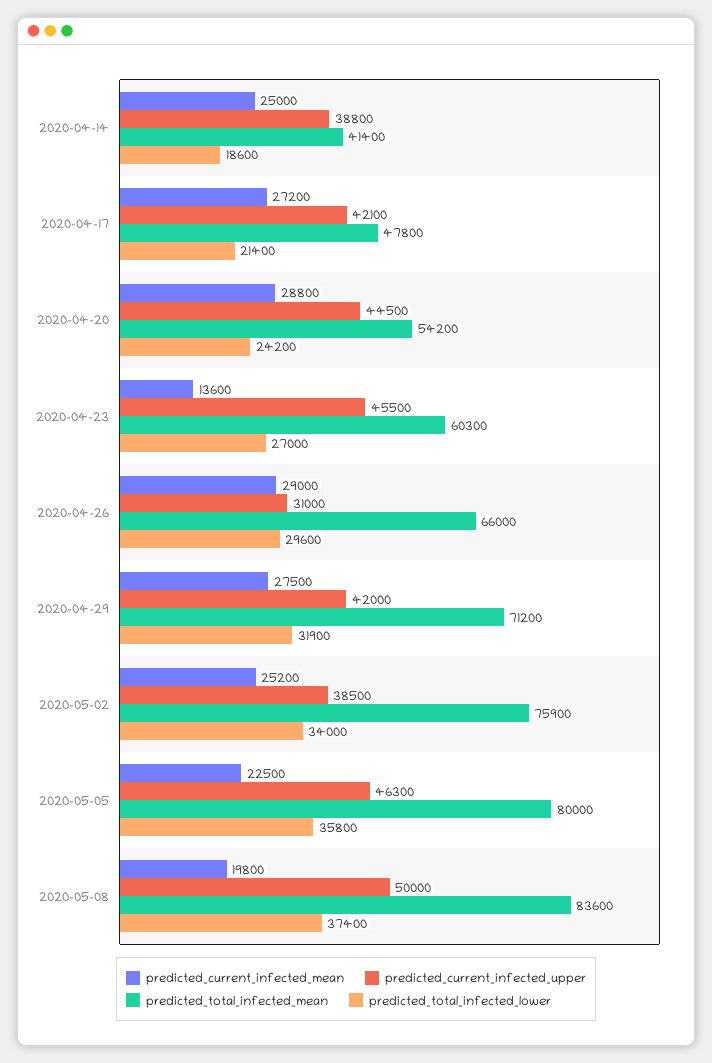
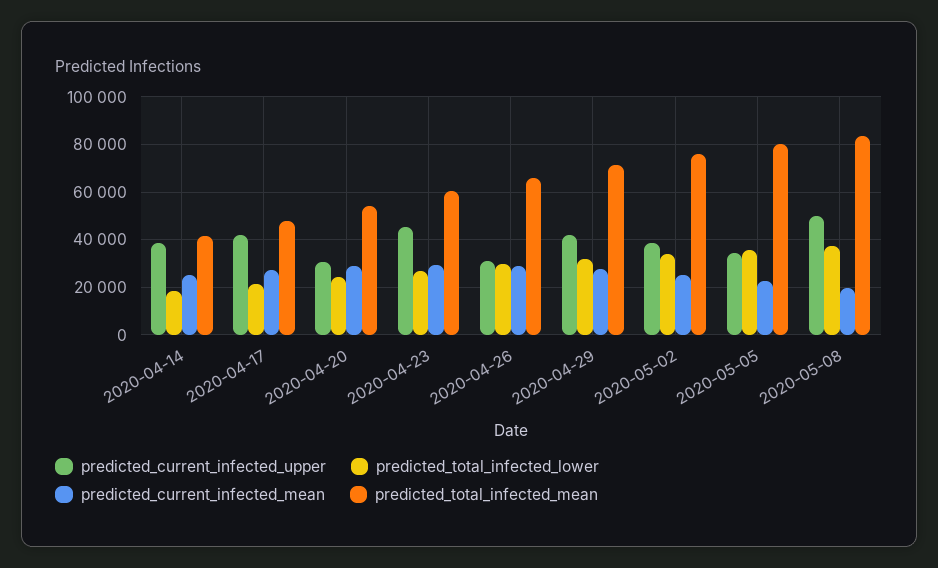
predicted_current_infected_upper, 2020-04-20: 44500 -> 30000
predicted_current_infected_mean, 2020-04-23: 13600 -> 30000
predicted_current_infected_upper, 2020-05-05: 46300 -> 35000

